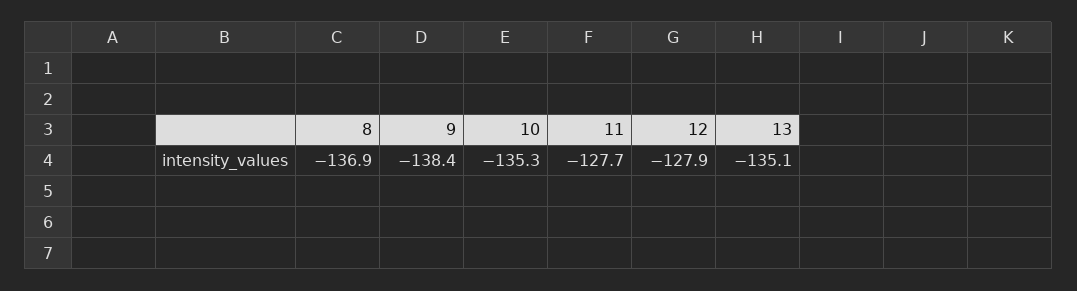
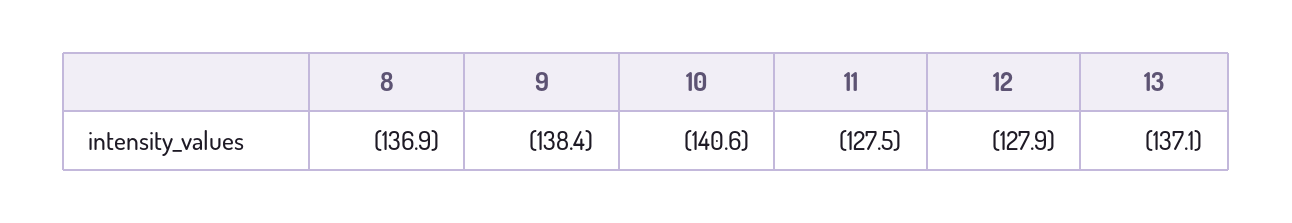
10: -135.3 -> -140.6
11: -127.7 -> -127.5
13: -135.1 -> -137.1

